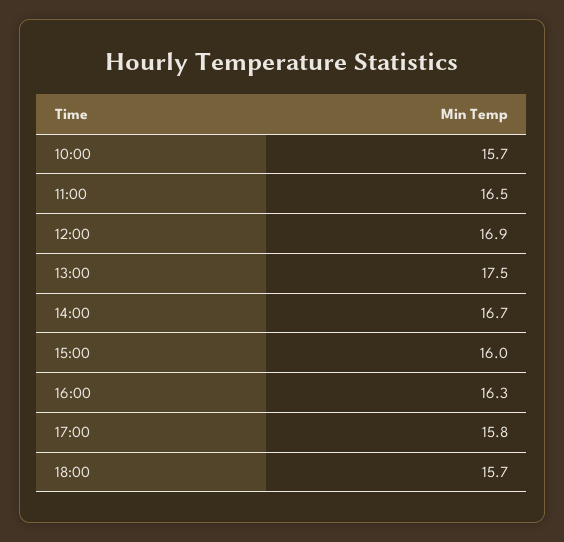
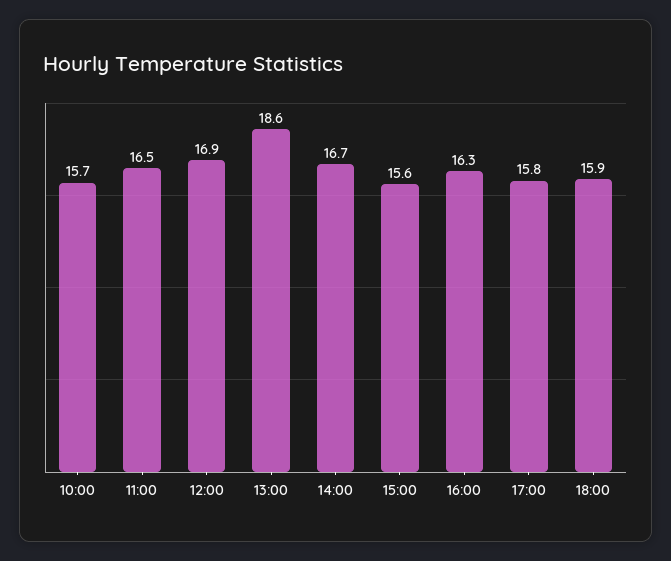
13:00: 17.5 -> 18.6
15:00: 16 -> 15.6
18:00: 15.7 -> 15.9

